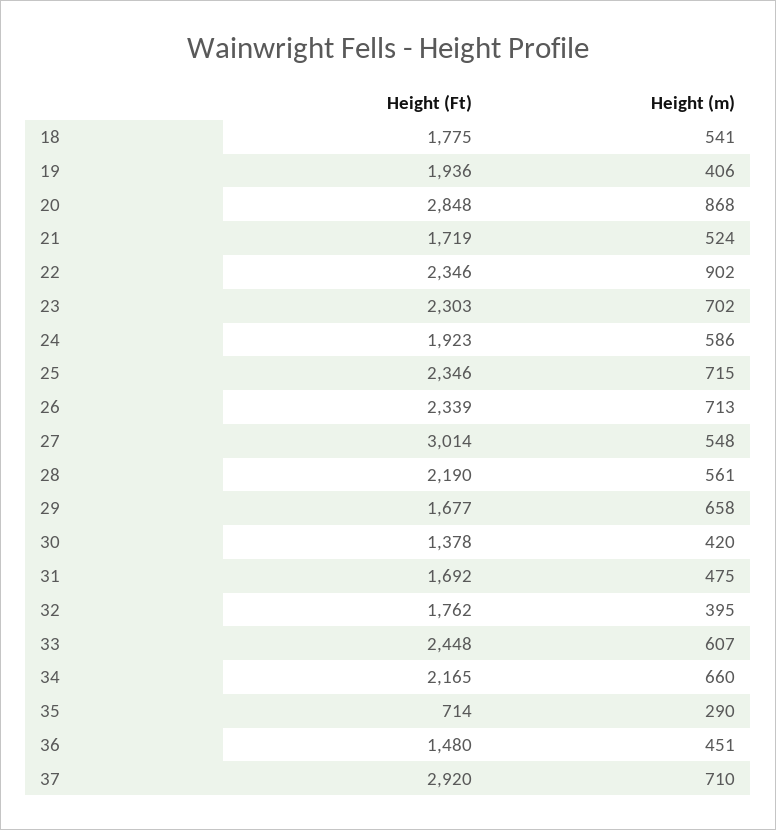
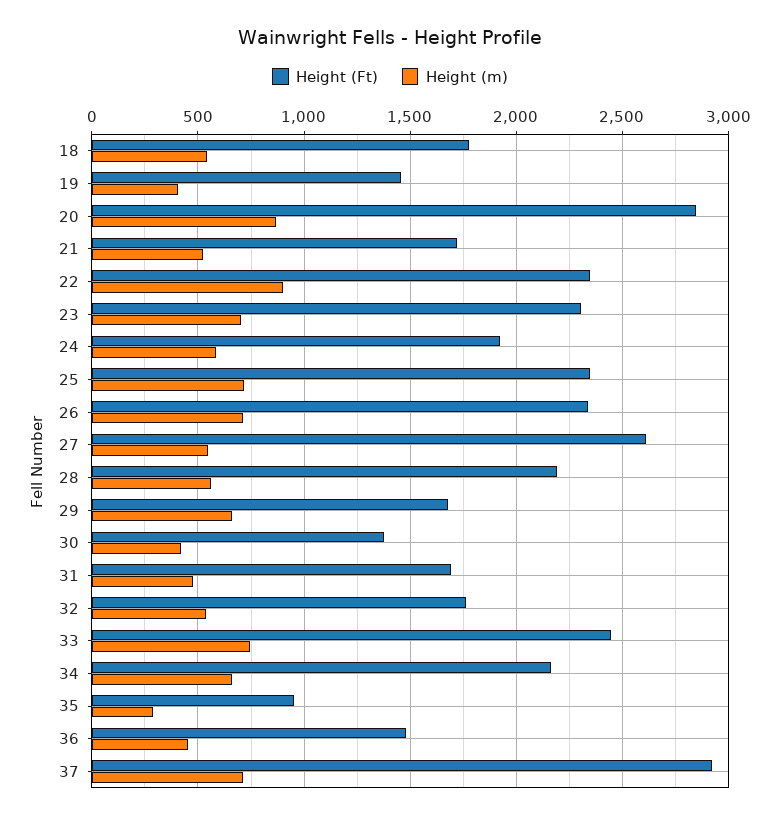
Height (Ft), 19: 1936 -> 1450
Height (Ft), 27: 3014 -> 2600
Height (m), 32: 395 -> 550
Height (m), 33: 607 -> 750
Height (Ft), 35: 714 -> 950

